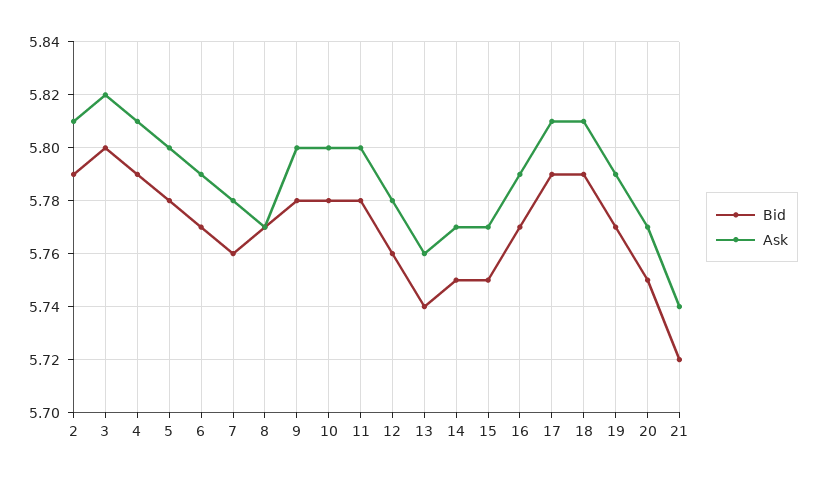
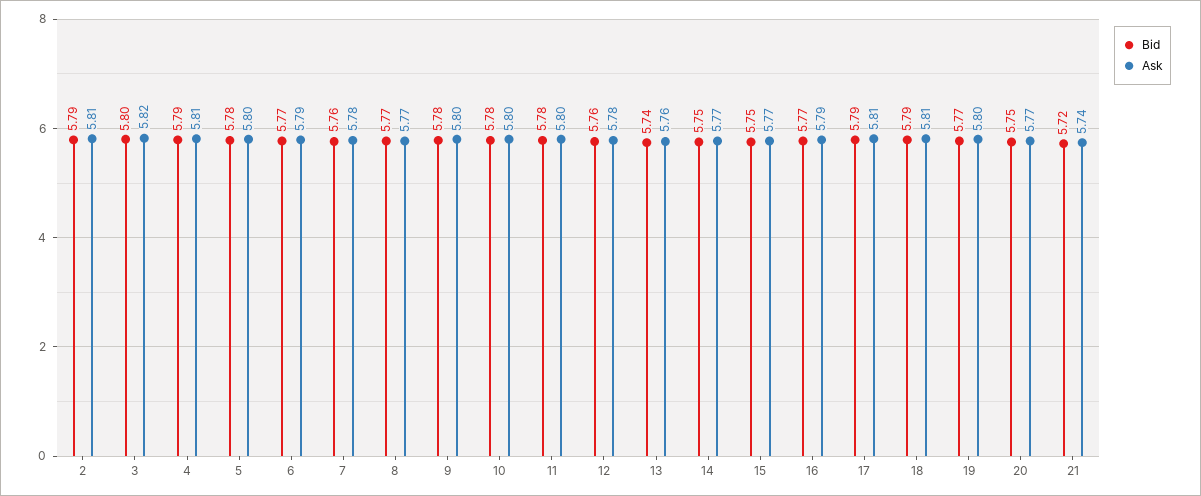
Ask, 19: 5.79 -> 5.8

